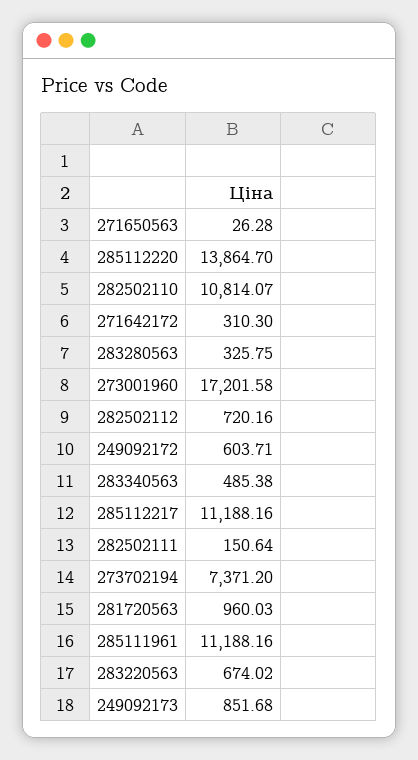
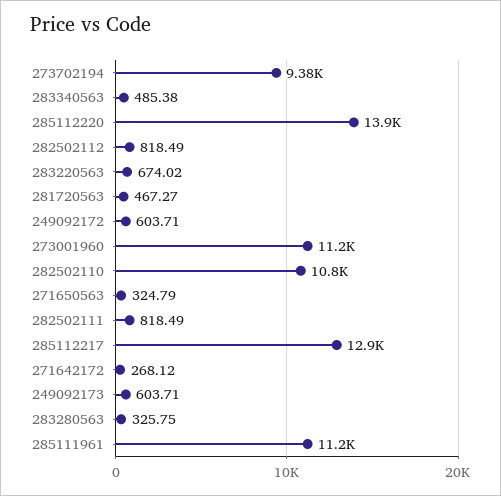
271650563: 26.28 -> 324.79
271642172: 310.3 -> 268.12
273001960: 17201.58 -> 11200
282502112: 720.16 -> 818.49
285112217: 11188.16 -> 12900
282502111: 150.64 -> 818.49
273702194: 7371.2 -> 9380
281720563: 960.03 -> 467.27
249092173: 851.68 -> 603.71

